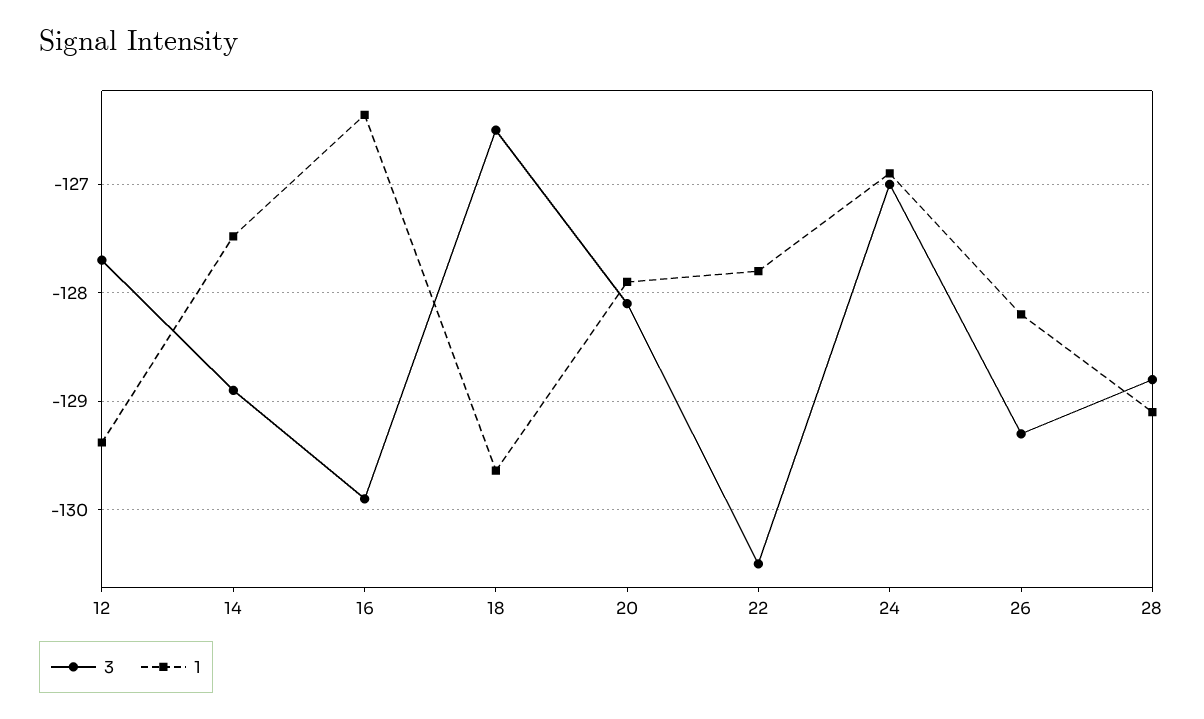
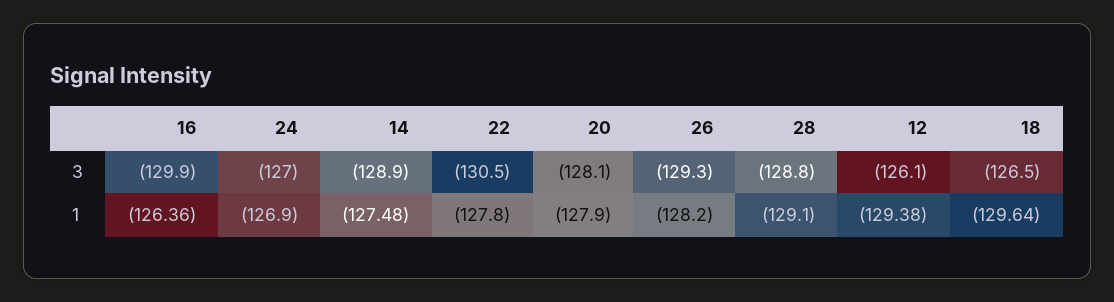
3, 12: -127.7 -> -126.1

